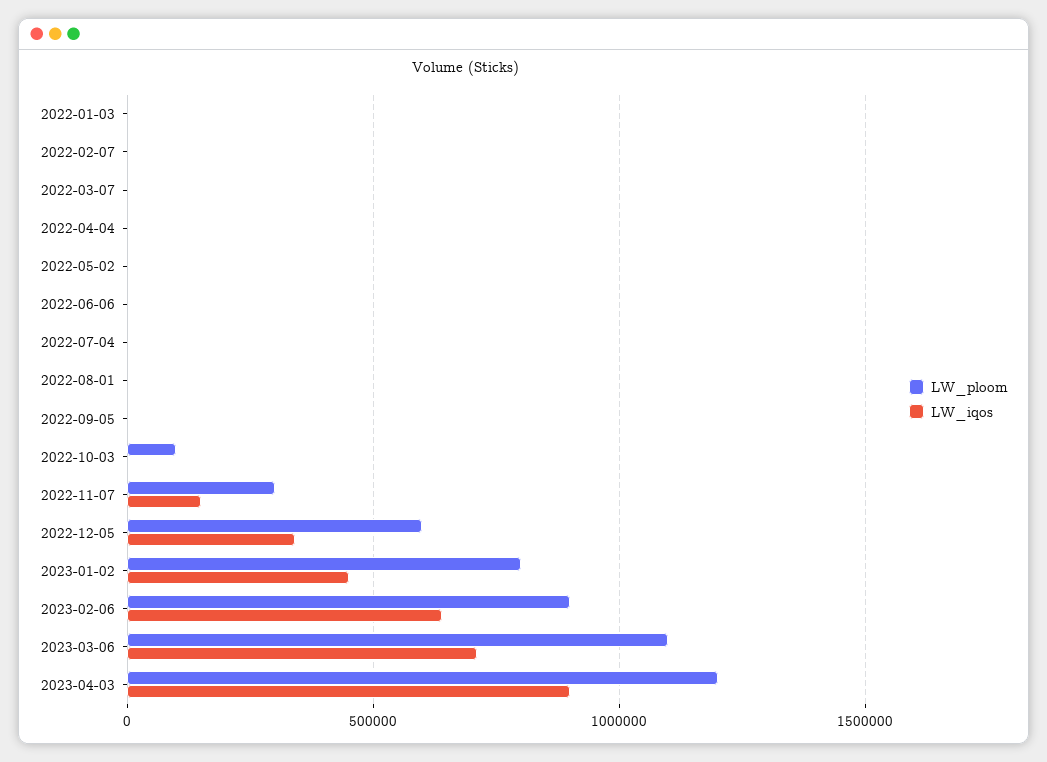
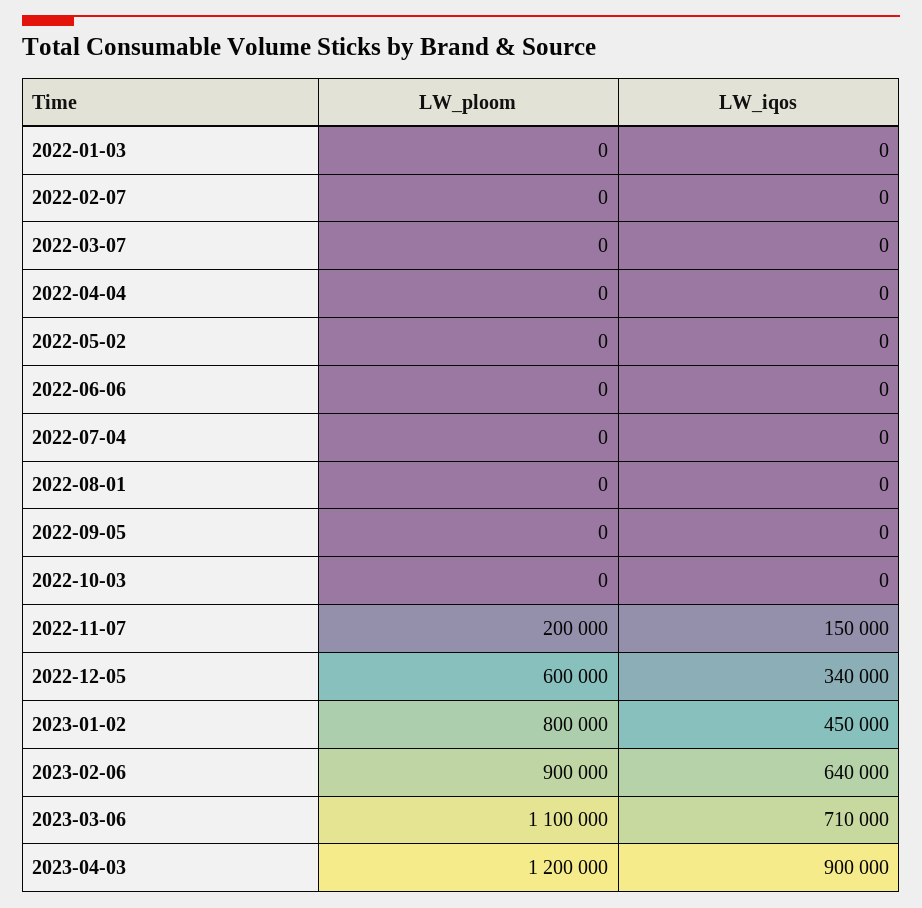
LW_ploom, 2022-10-03: 100000 -> 0
LW_ploom, 2022-11-07: 300000 -> 200000

